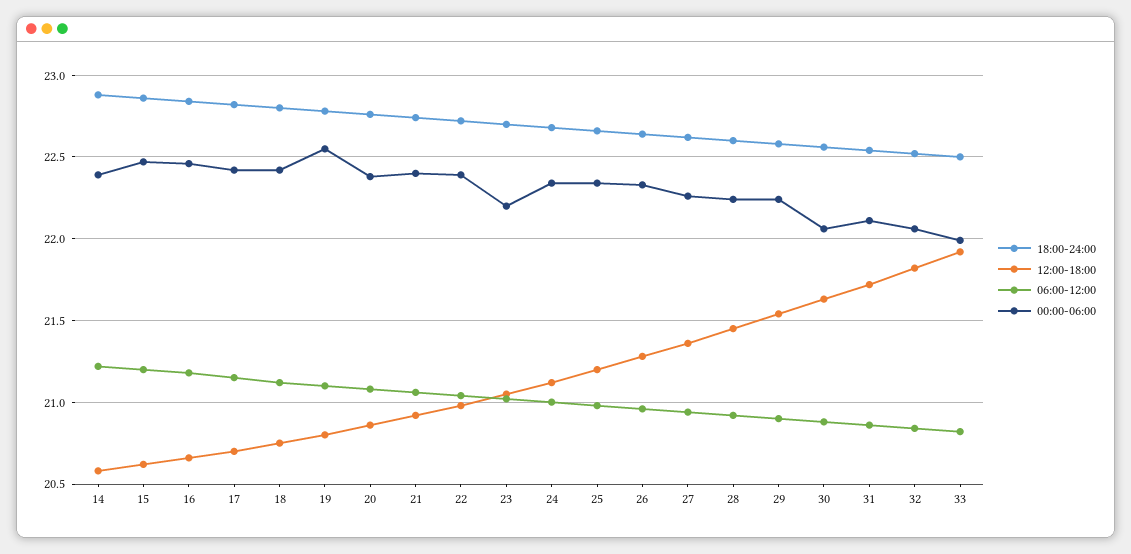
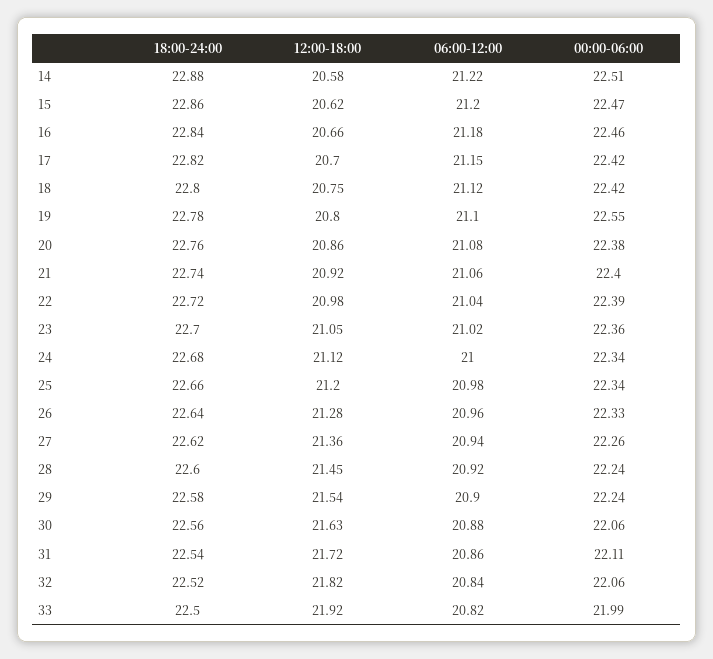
00:00-06:00, 14: 22.4 -> 22.51
00:00-06:00, 23: 22.2 -> 22.36

